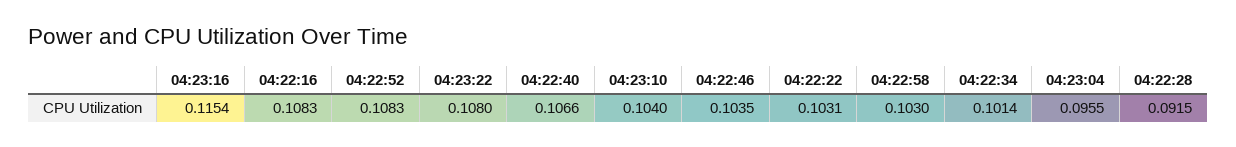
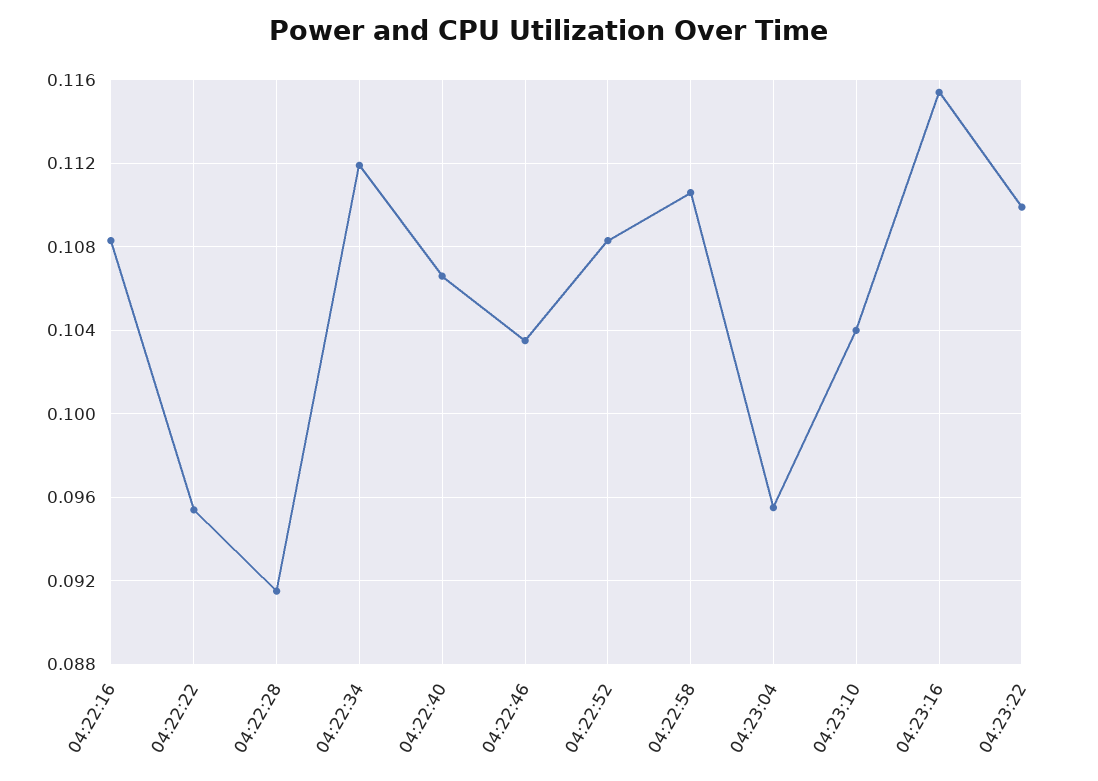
04:23:22: 0.108 -> 0.11
04:22:22: 0.1031 -> 0.0955
04:22:58: 0.103 -> 0.1105
04:22:34: 0.1014 -> 0.112

